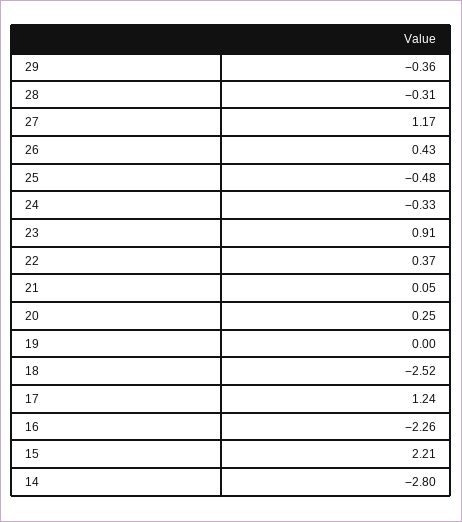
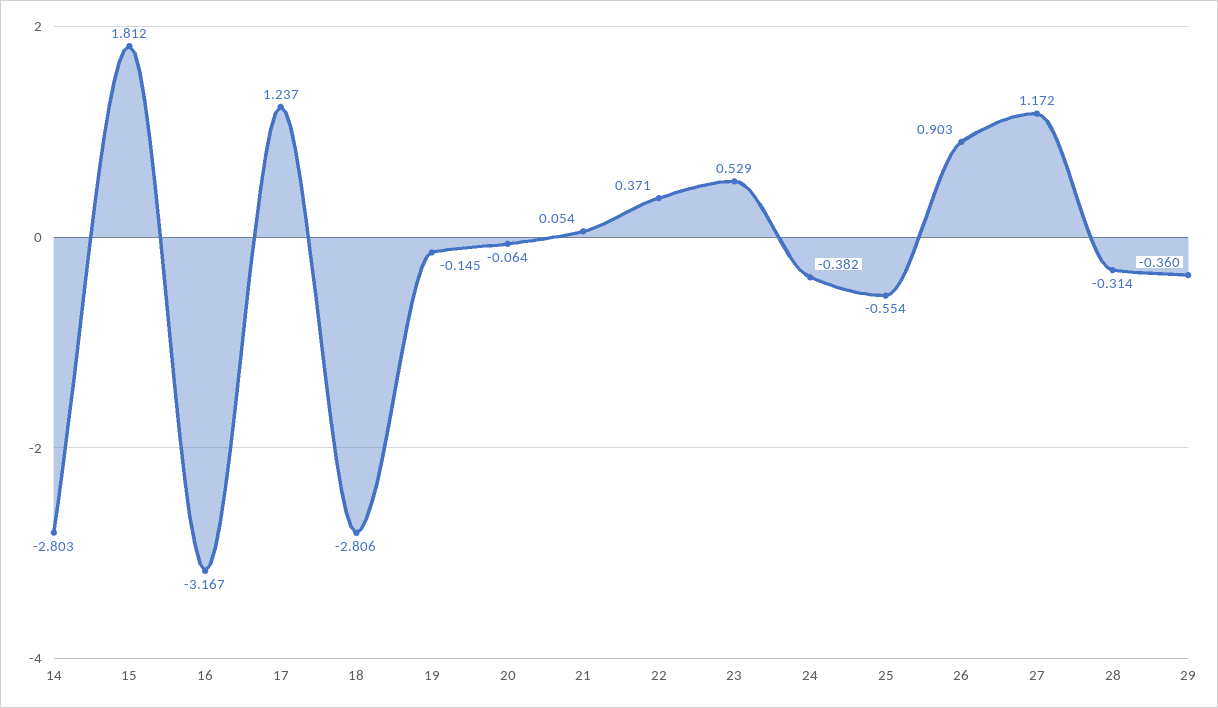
26: 0.43 -> 0.903
25: -0.48 -> -0.554
24: -0.33 -> -0.382
23: 0.91 -> 0.529
20: 0.25 -> -0.064
19: 0 -> -0.145
18: -2.52 -> -2.806
16: -2.26 -> -3.167
15: 2.21 -> 1.812

